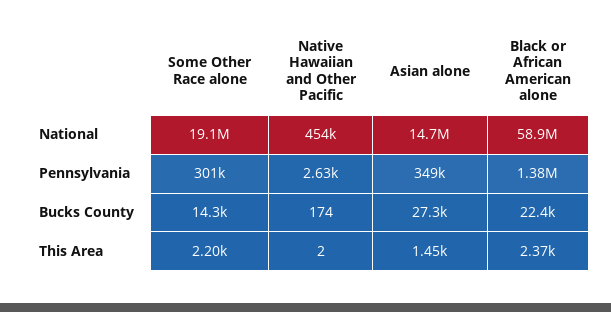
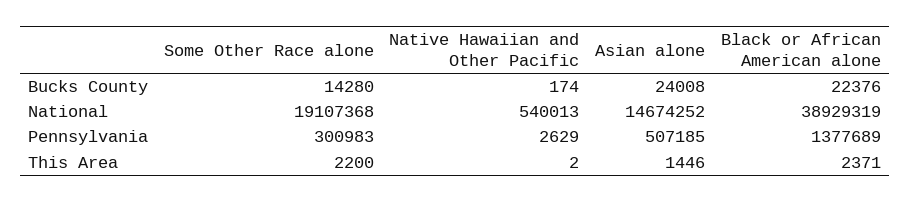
Native Hawaiian and Other Pacific, National: 454000 -> 540013
Black or African American alone, National: 58900000 -> 38929319
Asian alone, Pennsylvania: 349000 -> 507185
Asian alone, Bucks County: 27300 -> 24008

